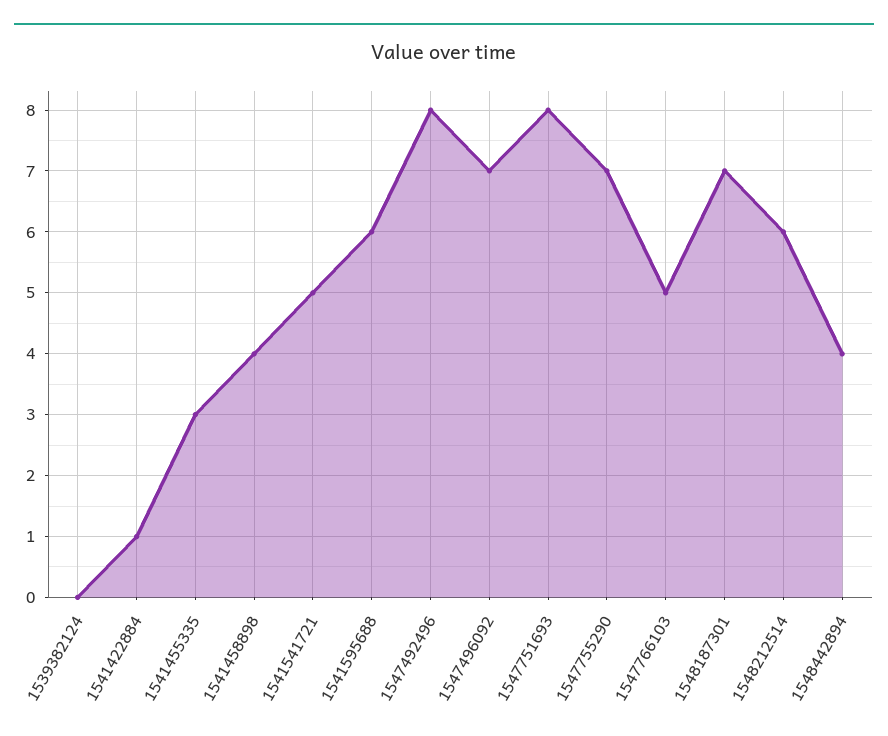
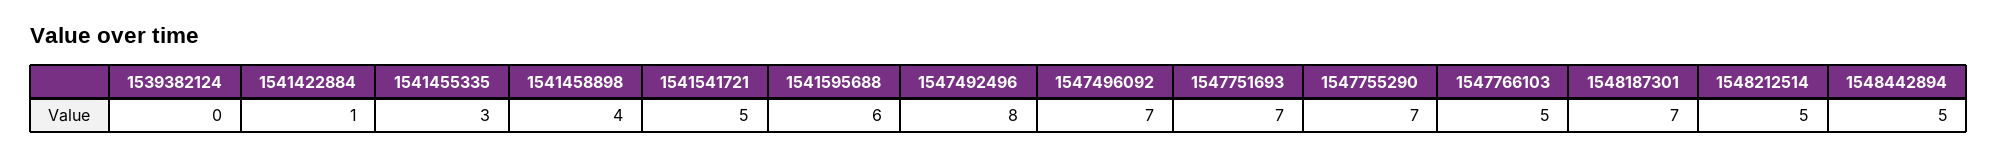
1547751693: 8 -> 7
1548212514: 6 -> 5
1548442894: 4 -> 5

